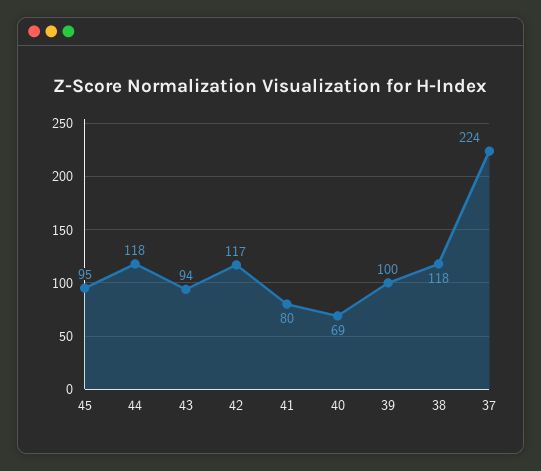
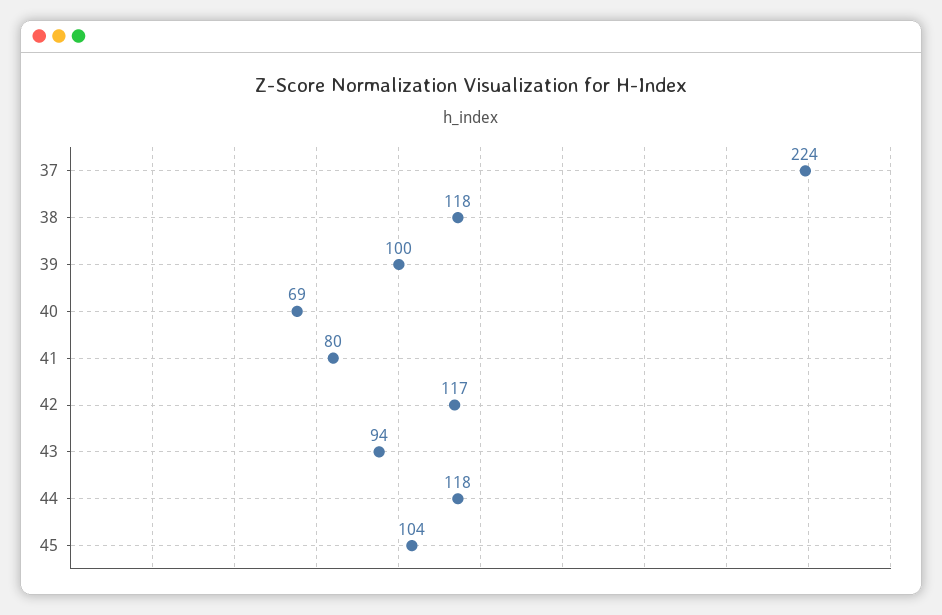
45: 95 -> 104

